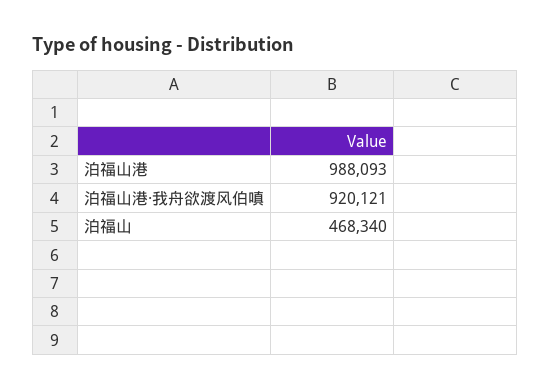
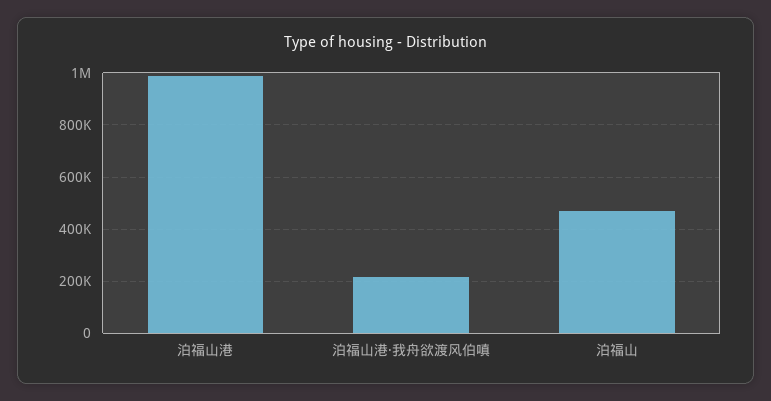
泊福山港·我舟欲渡风伯嗔: 920121 -> 225000

